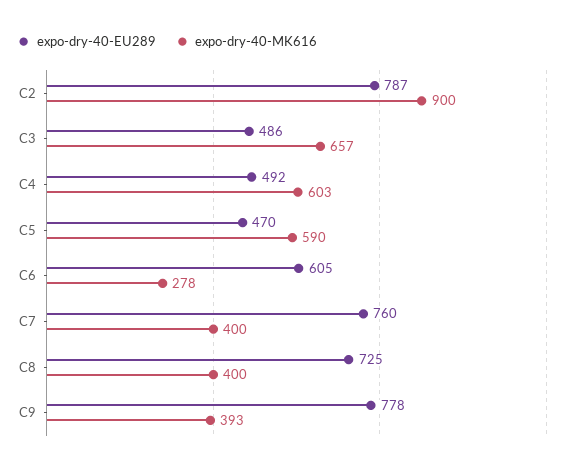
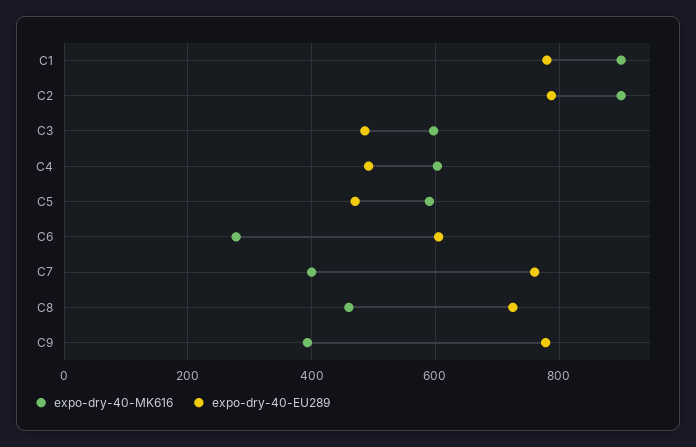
expo-dry-40-MK616, C3: 657 -> 600
expo-dry-40-MK616, C8: 400 -> 460
expo-dry-40-MK616, C1: none -> 900
expo-dry-40-EU289, C1: none -> 780

